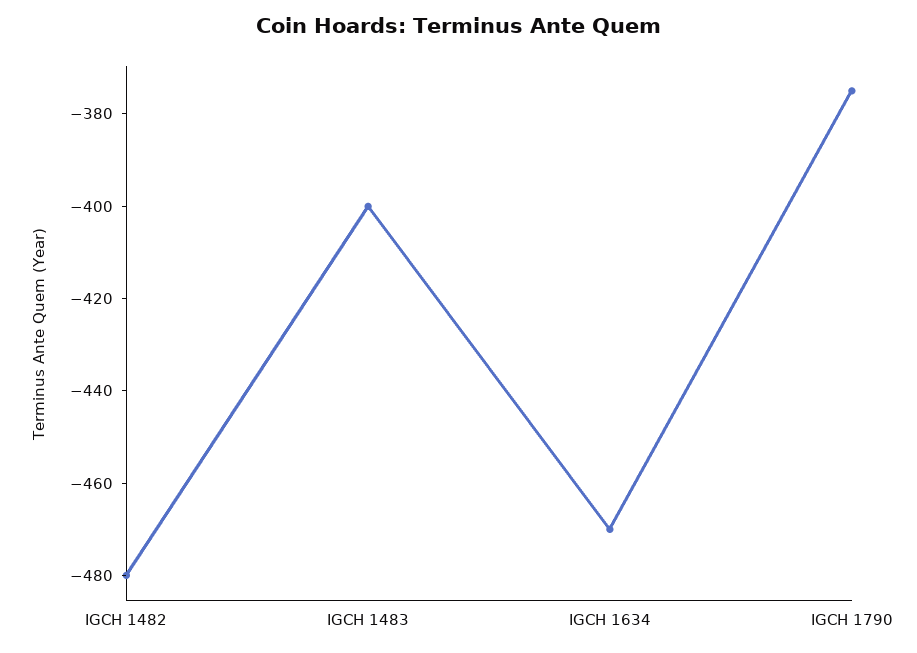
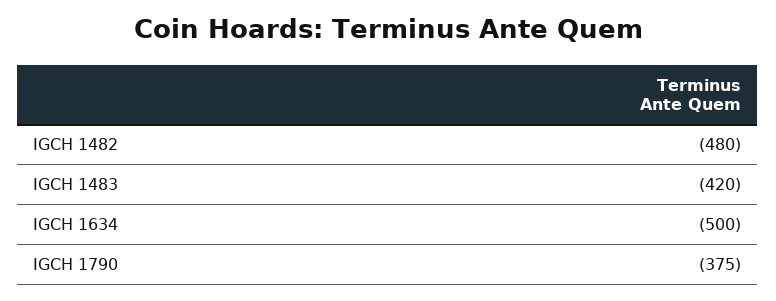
IGCH 1483: -400 -> -420
IGCH 1634: -470 -> -500

